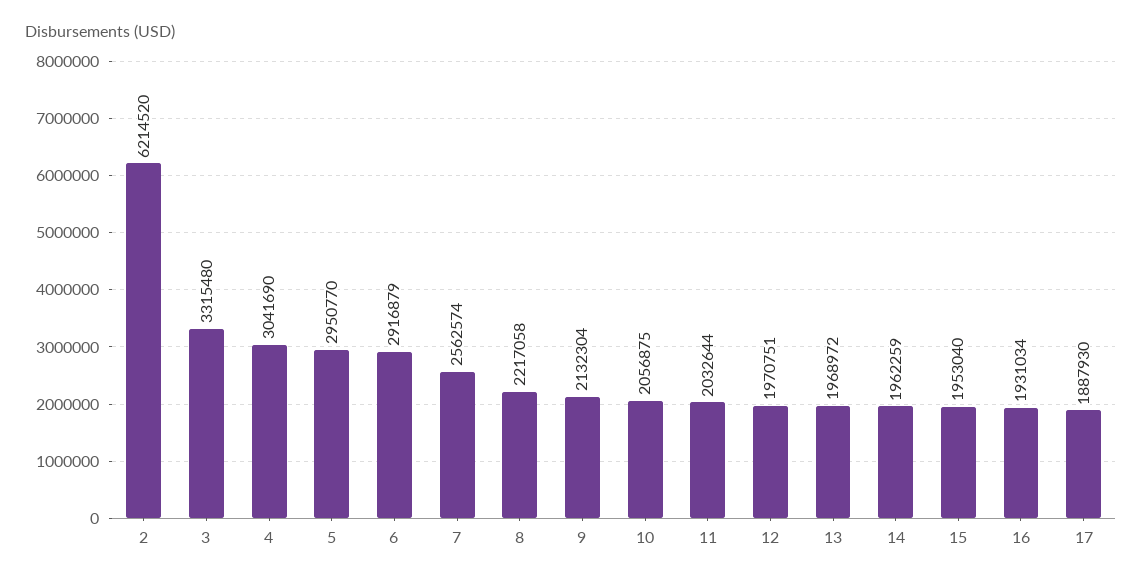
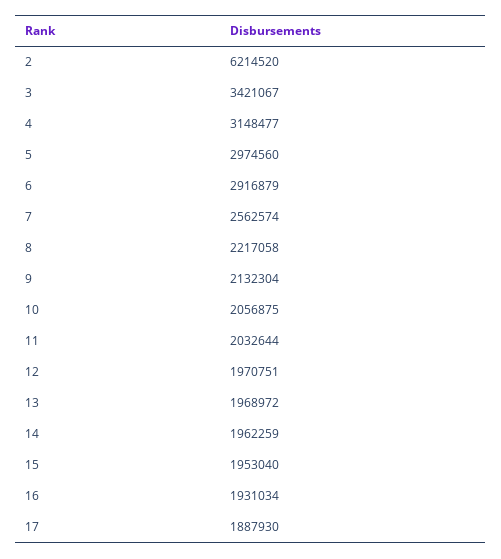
3: 3315480 -> 3421067
4: 3041690 -> 3148477
5: 2950770 -> 2974560

